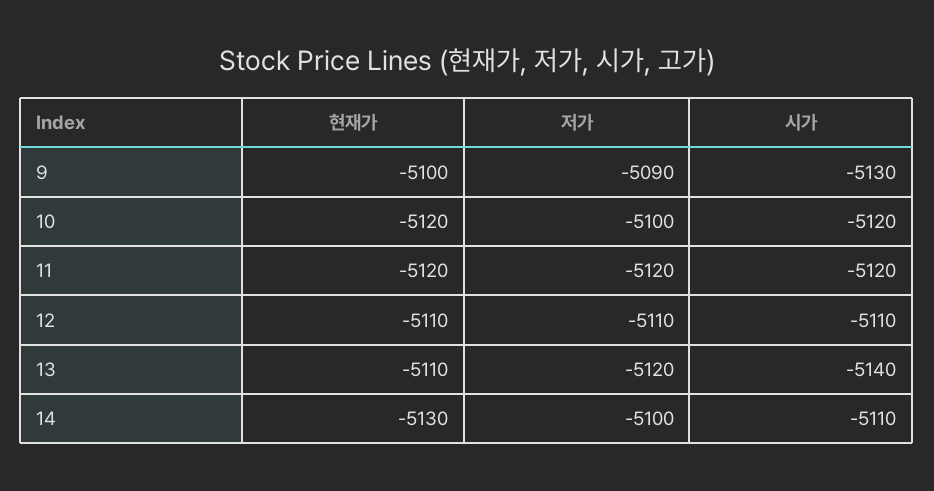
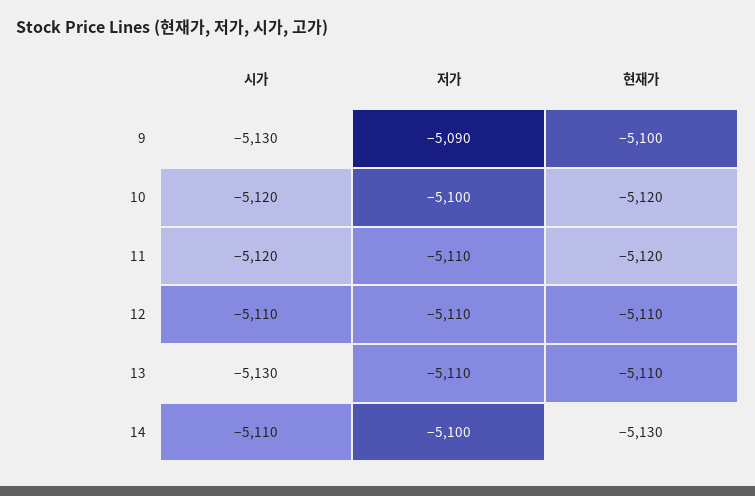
저가, 11: -5120 -> -5110
저가, 13: -5120 -> -5110
시가, 13: -5140 -> -5130

